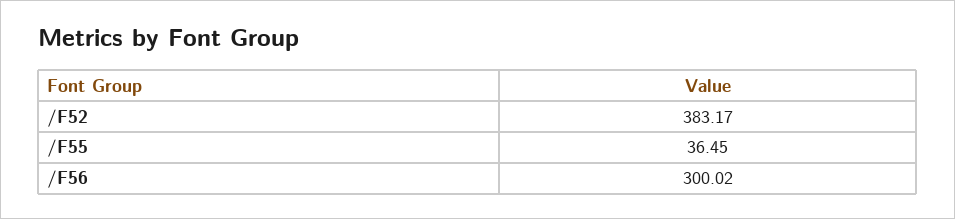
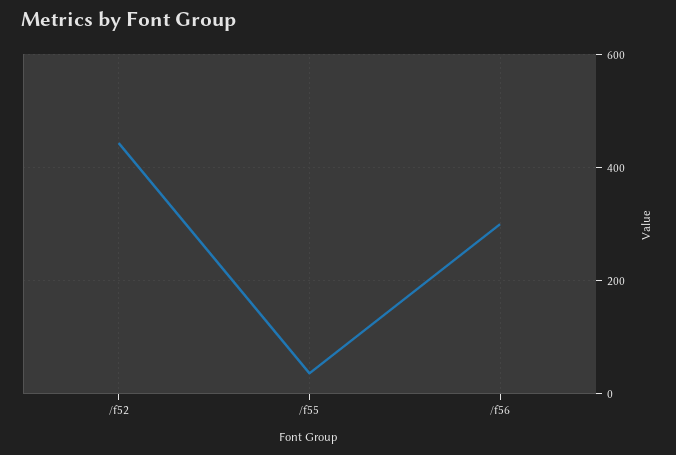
/F52: 383.17 -> 440

